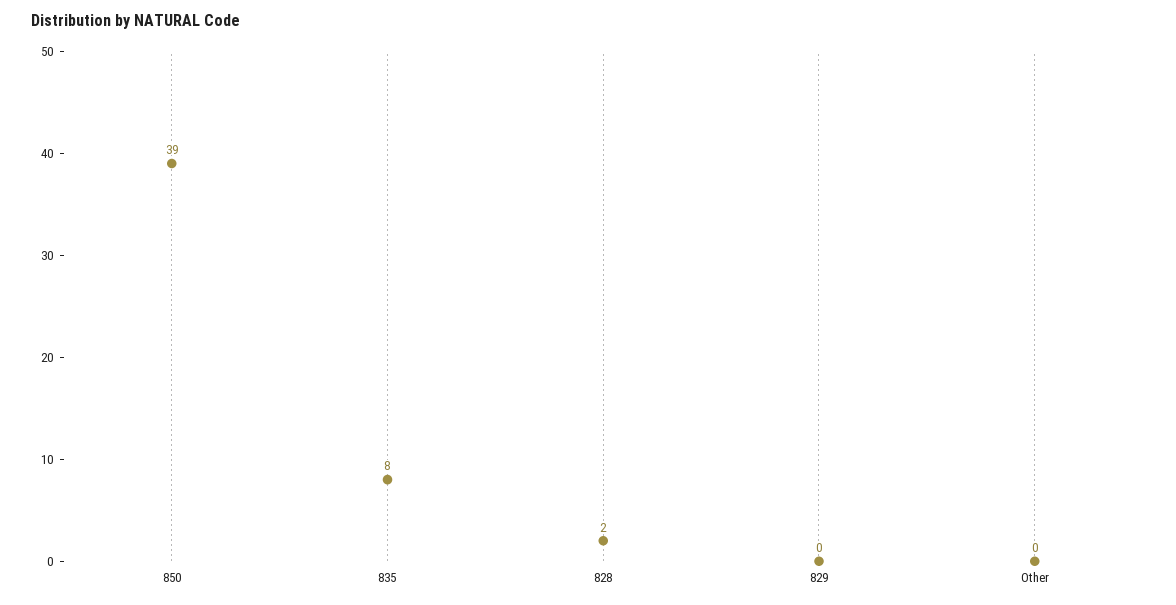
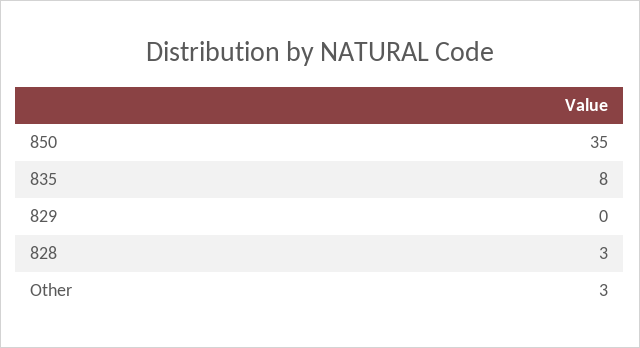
850: 39 -> 35
828: 2 -> 3
Other: 0 -> 3

